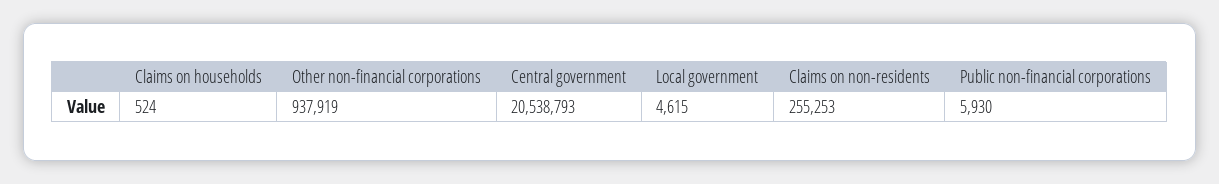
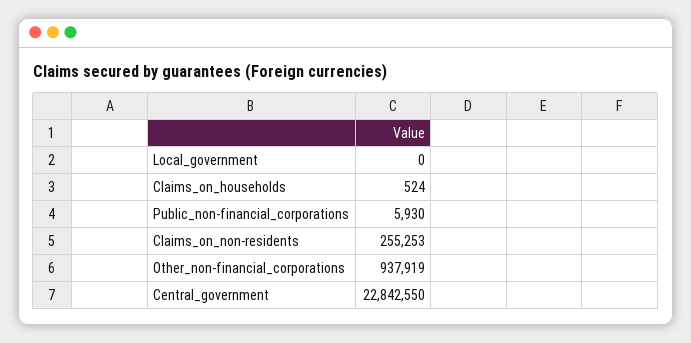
Central government: 20538793 -> 22842550
Local government: 4615 -> 0

